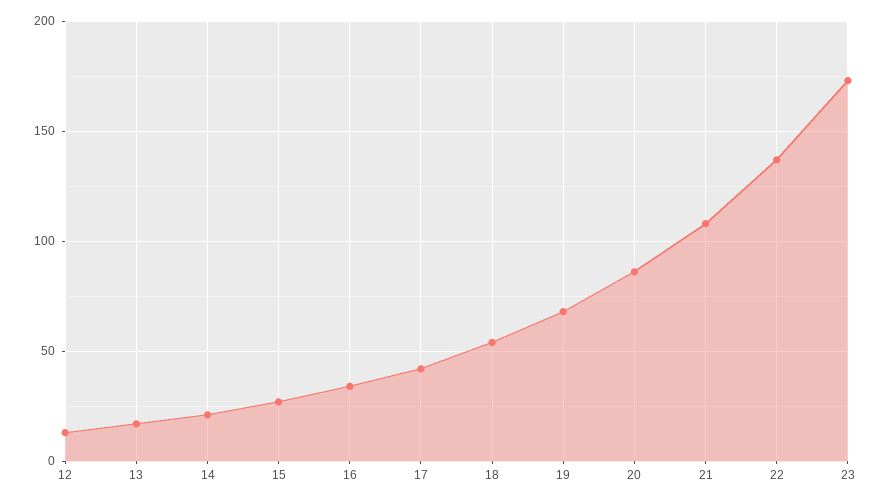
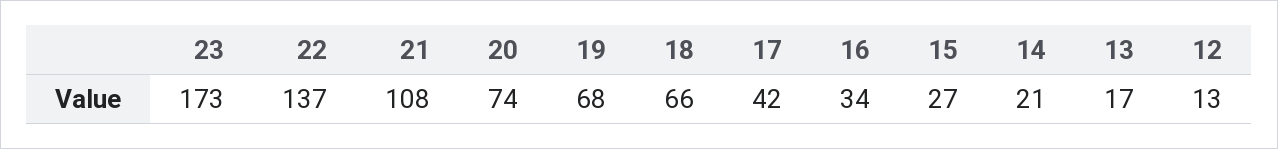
18: 55 -> 66
20: 85 -> 74

